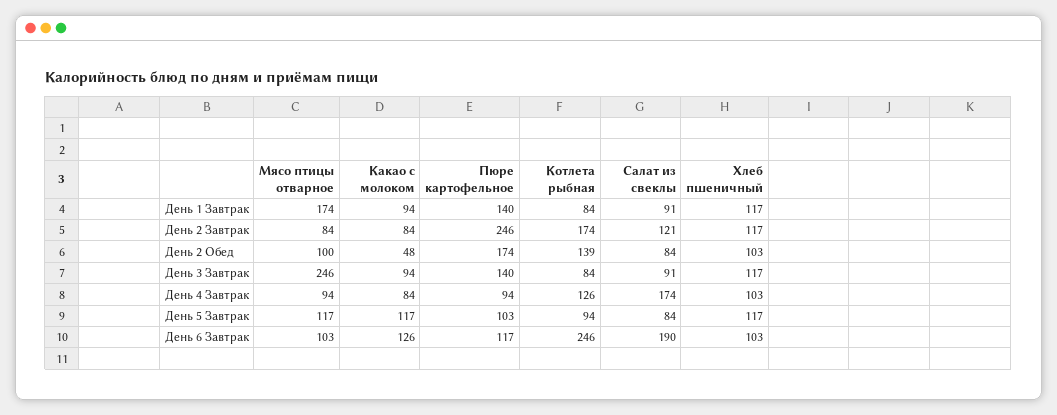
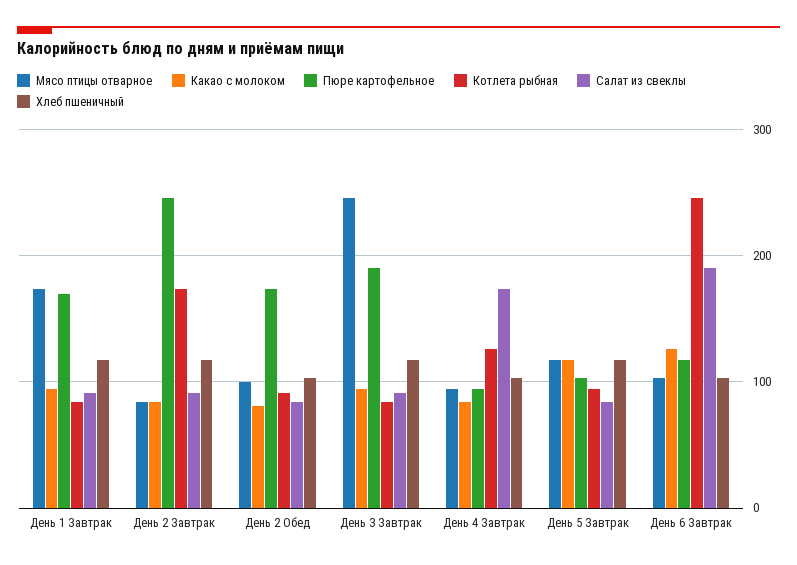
Пюре картофельное, День 1 Завтрак: 140 -> 170
Салат из свеклы, День 2 Завтрак: 121 -> 90
Какао с молоком, День 2 Обед: 48 -> 80
Котлета рыбная, День 2 Обед: 139 -> 90
Пюре картофельное, День 3 Завтрак: 140 -> 190

